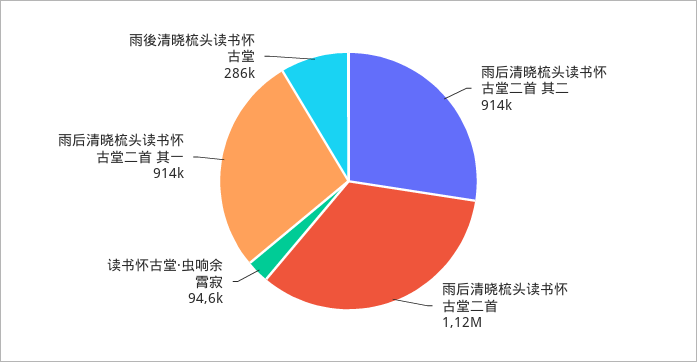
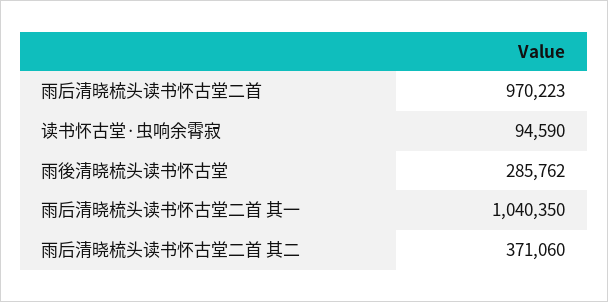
雨后清晓梳头读书怀古堂二首 其二: 914000 -> 371060
雨后清晓梳头读书怀古堂二首: 1120000 -> 970223
雨后清晓梳头读书怀古堂二首 其一: 914000 -> 1040350

